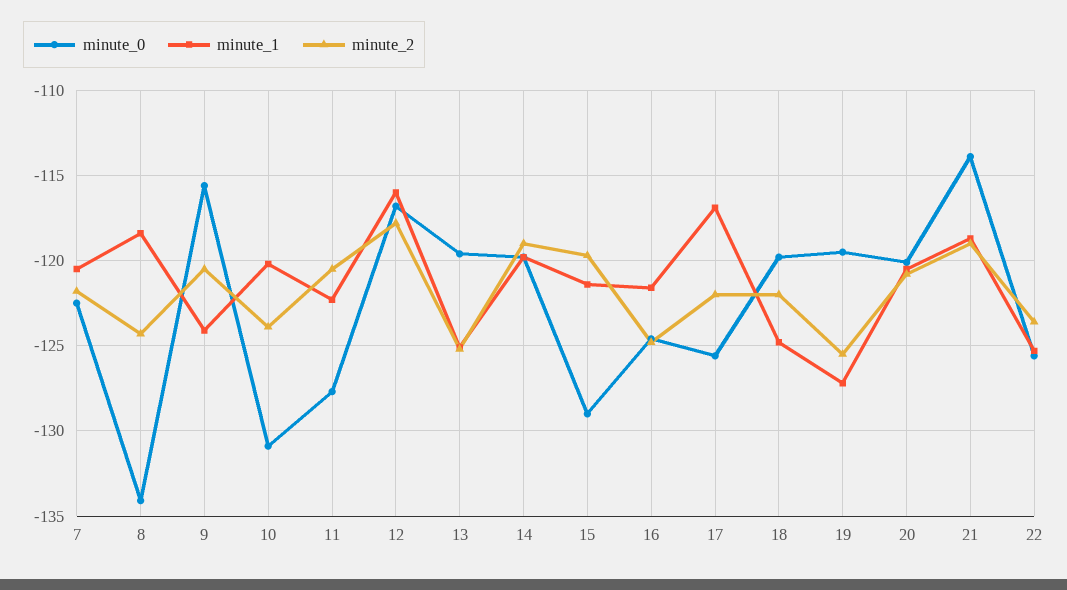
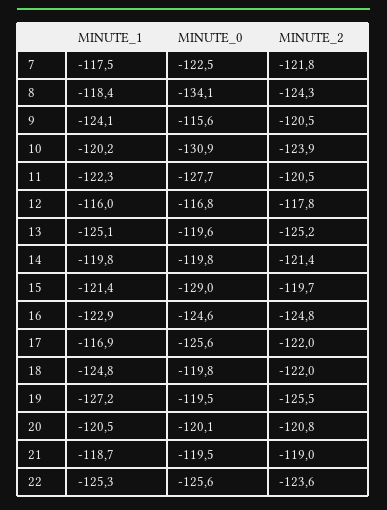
minute_1, 7: -120.5 -> -117.5
minute_2, 14: -119 -> -121.4
minute_1, 16: -121.5 -> -122.9
minute_0, 21: -114 -> -119.5

